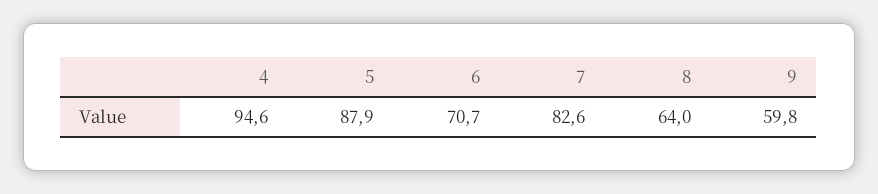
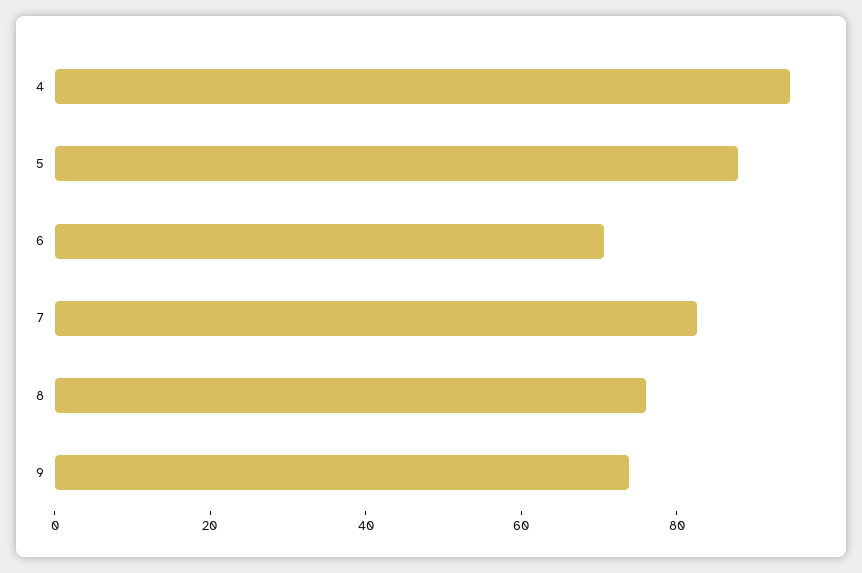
8: 64 -> 75
9: 59.8 -> 75

